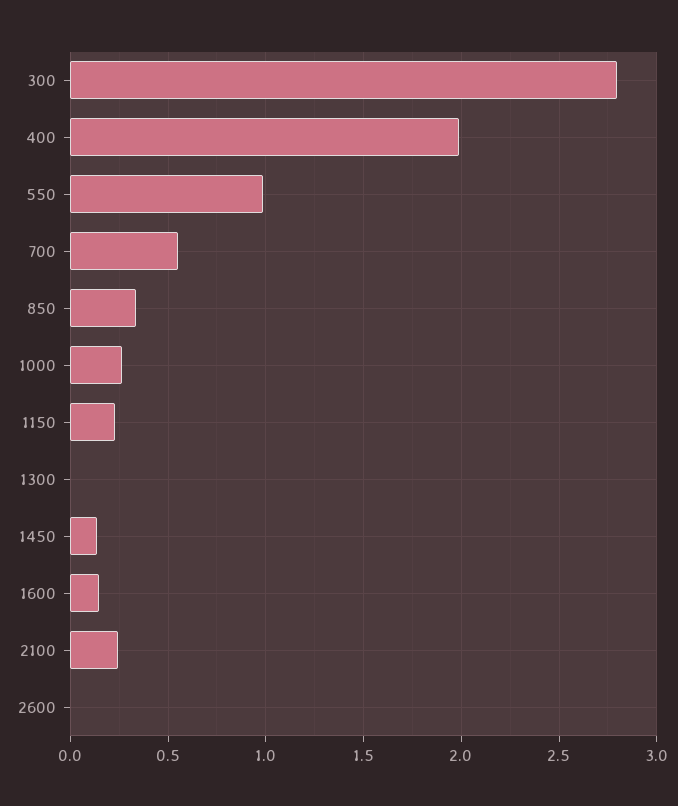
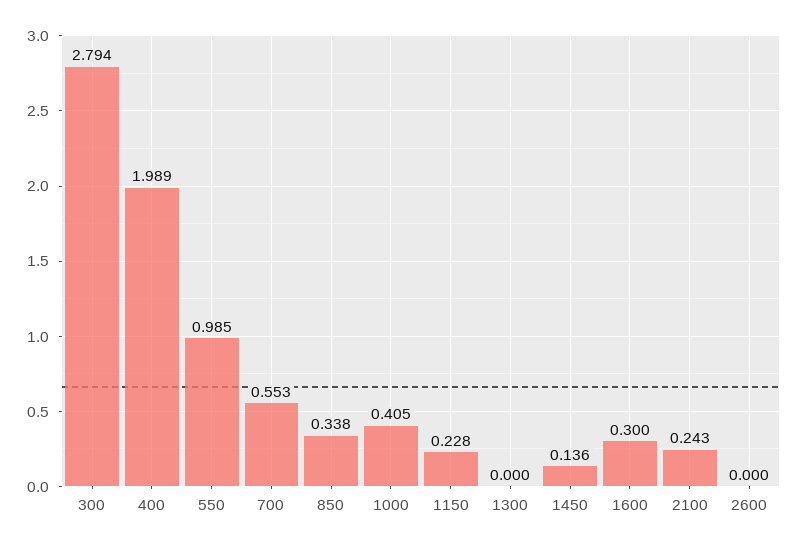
1000: 0.25 -> 0.405
1600: 0.15 -> 0.3

